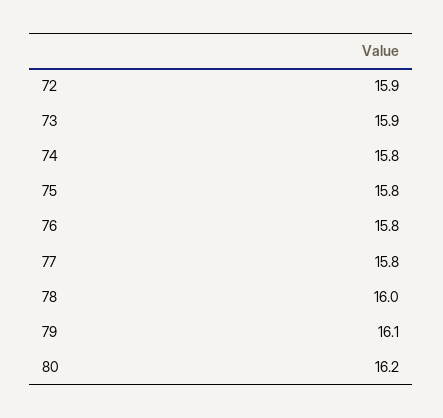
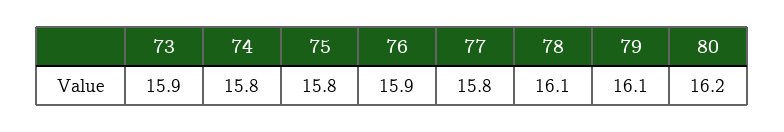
72: 15.9 -> none
76: 15.8 -> 15.9
78: 16 -> 16.1

